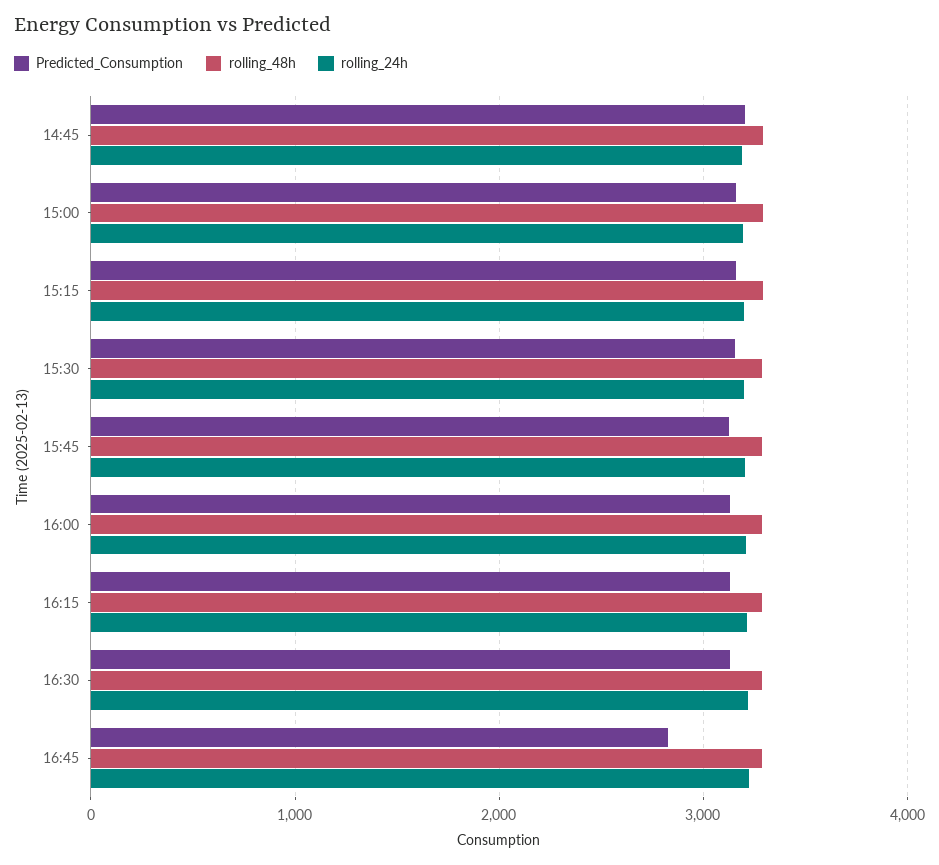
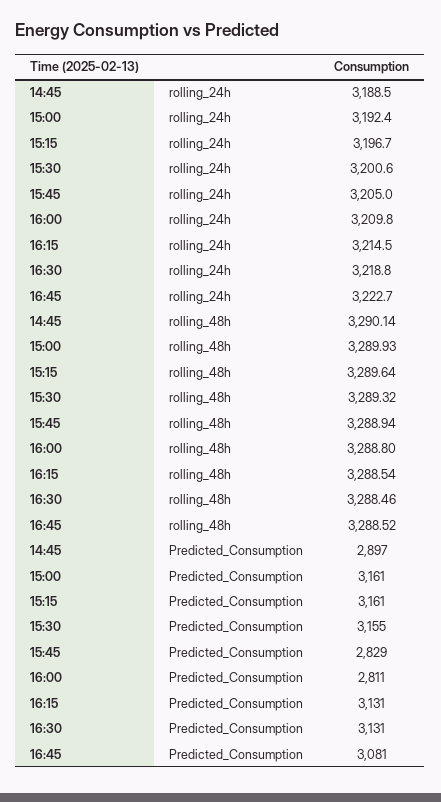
Predicted_Consumption, 14:45: 3200 -> 2897
Predicted_Consumption, 15:45: 3100 -> 2829
Predicted_Consumption, 16:00: 3100 -> 2811
Predicted_Consumption, 16:45: 2800 -> 3081

